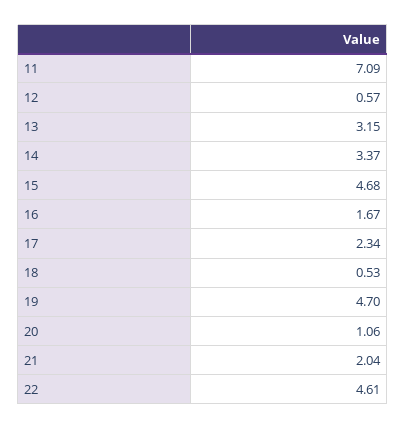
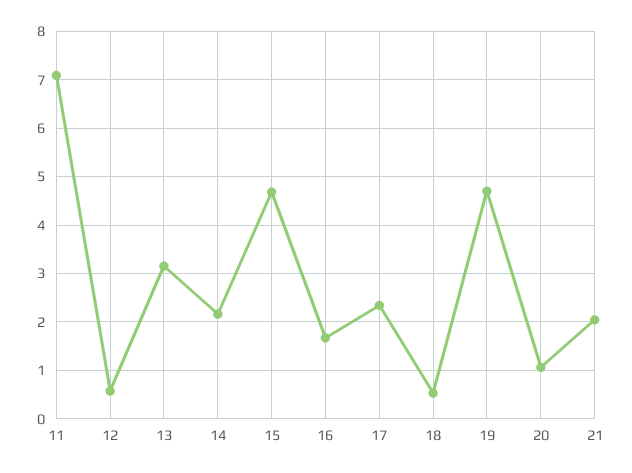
14: 3.37 -> 2.2
22: 4.61 -> none

